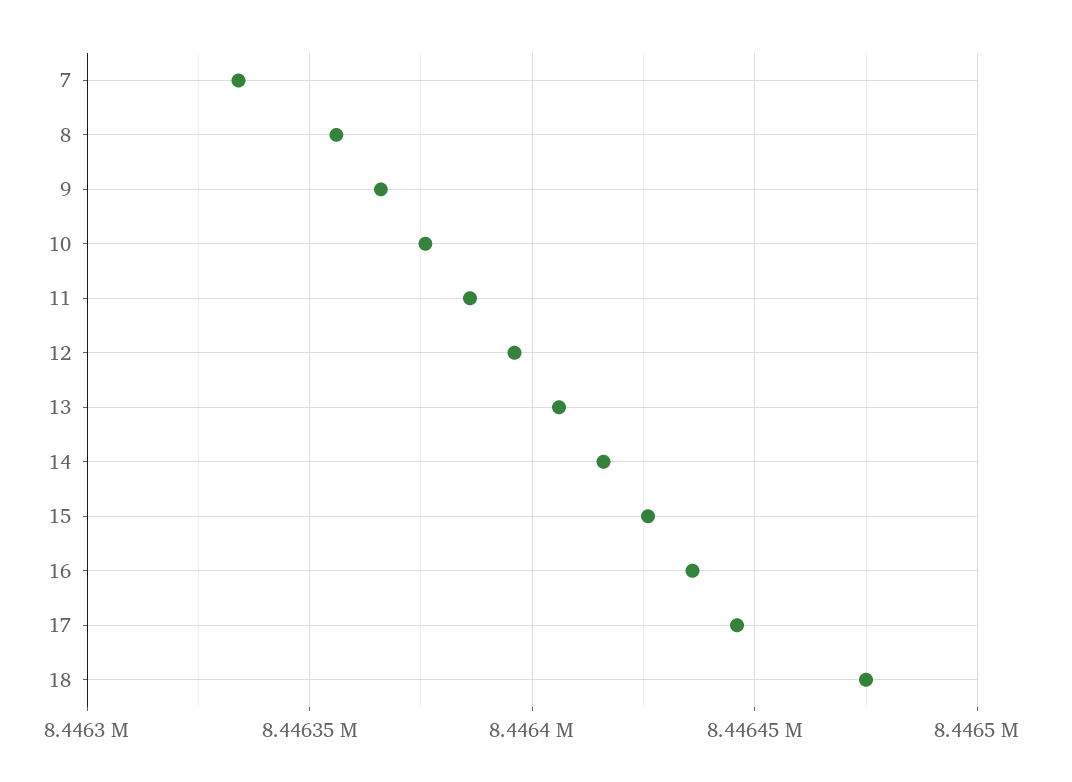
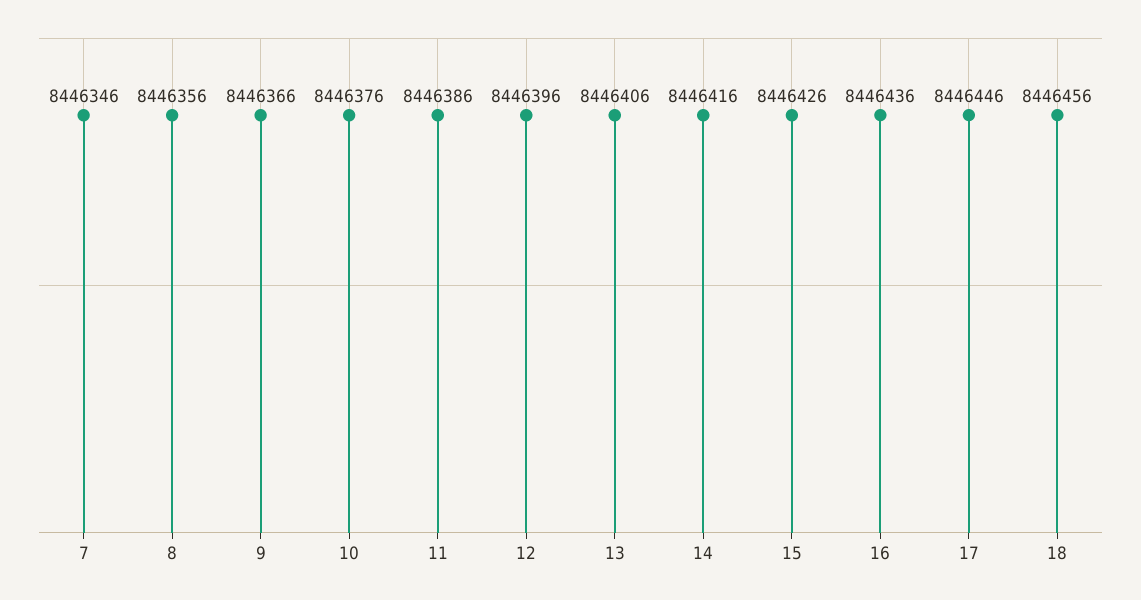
7: 8446335 -> 8446346
18: 8446475 -> 8446456

